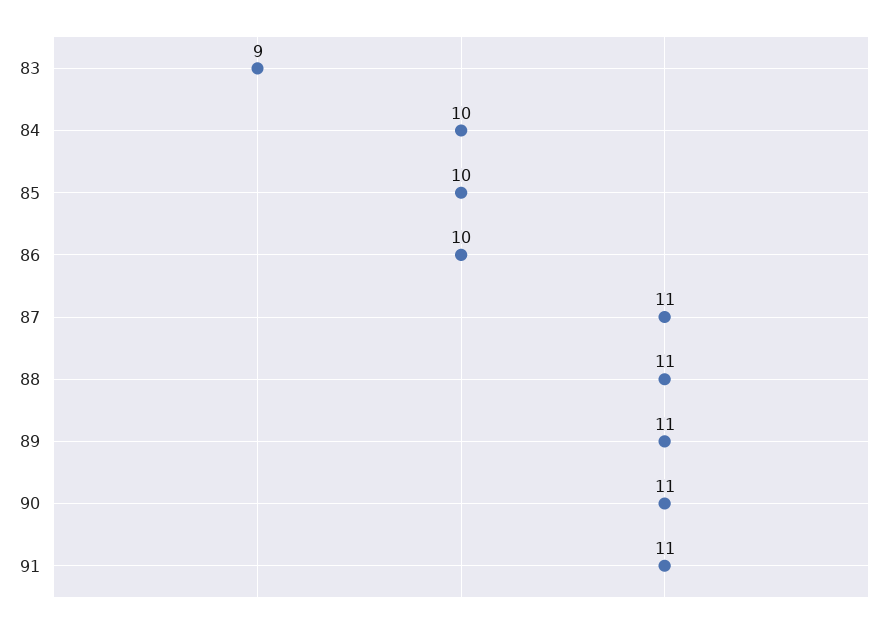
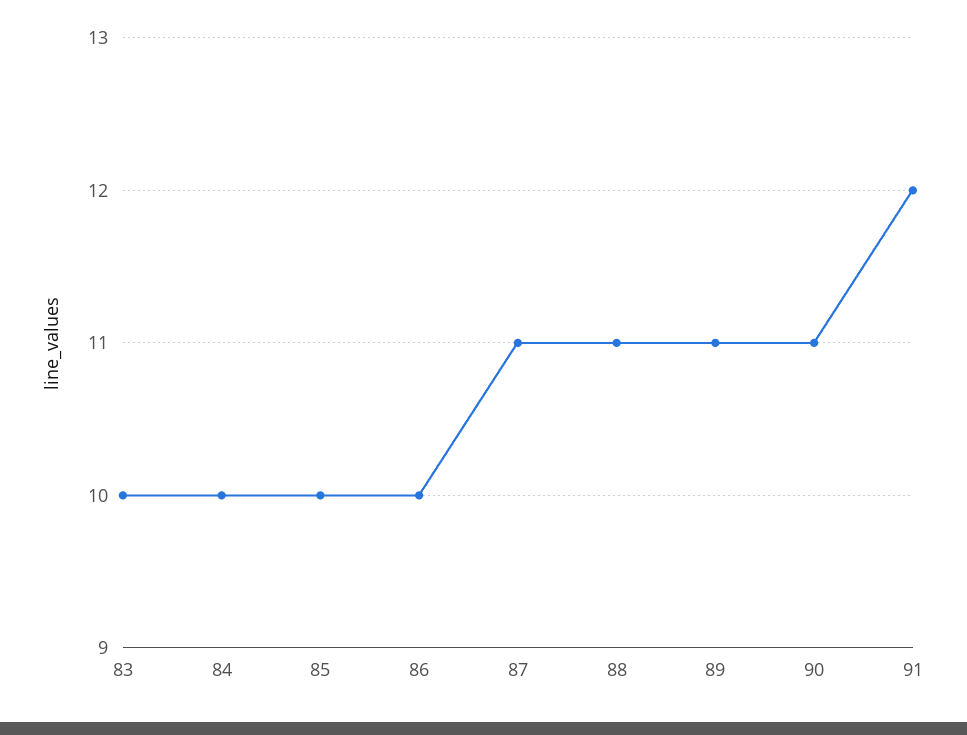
83: 9 -> 10
91: 11 -> 12

